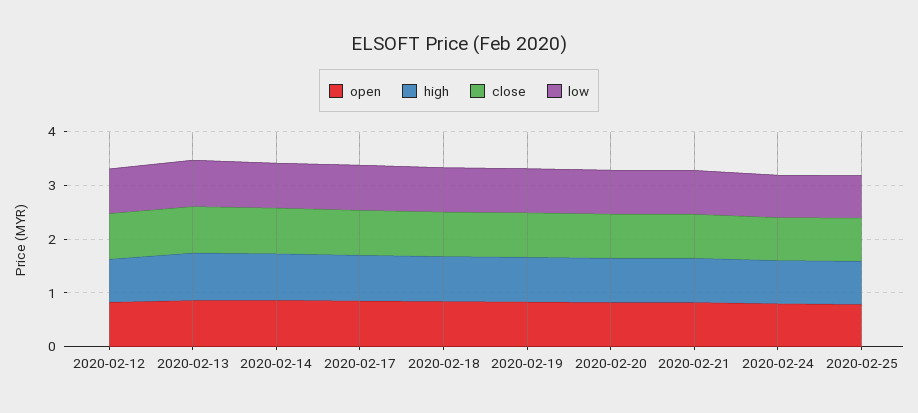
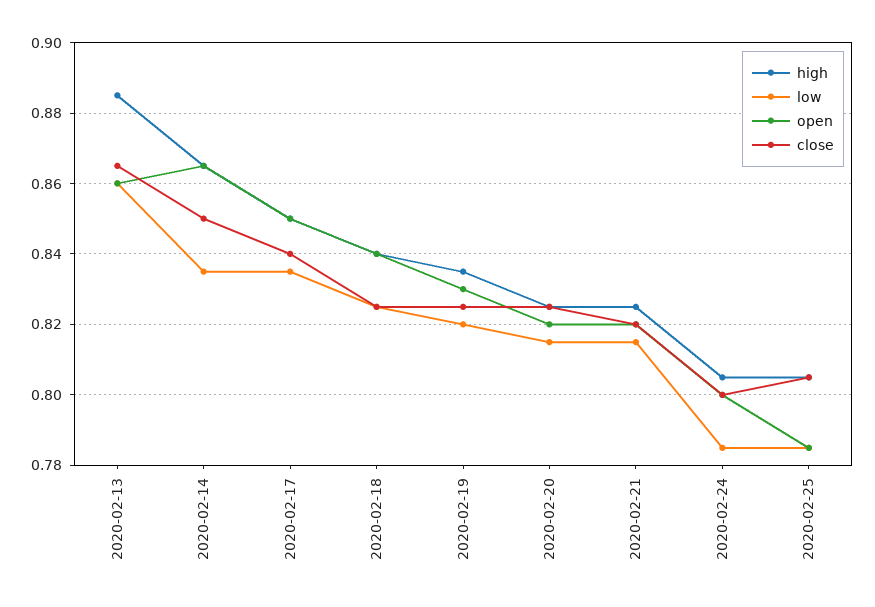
open, 2020-02-12: 0.8 -> none
high, 2020-02-12: 0.8 -> none
close, 2020-02-12: 0.8 -> none
low, 2020-02-12: 0.8 -> none

